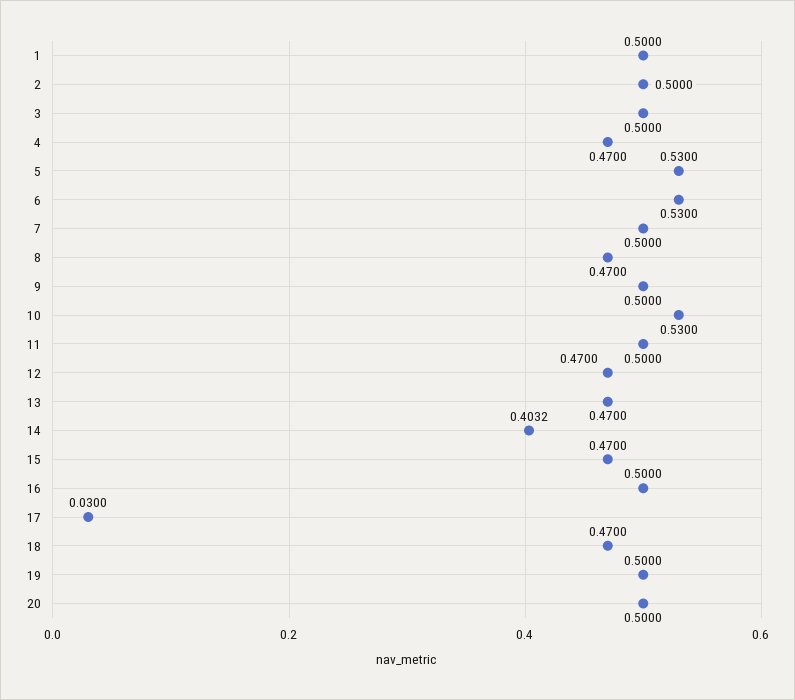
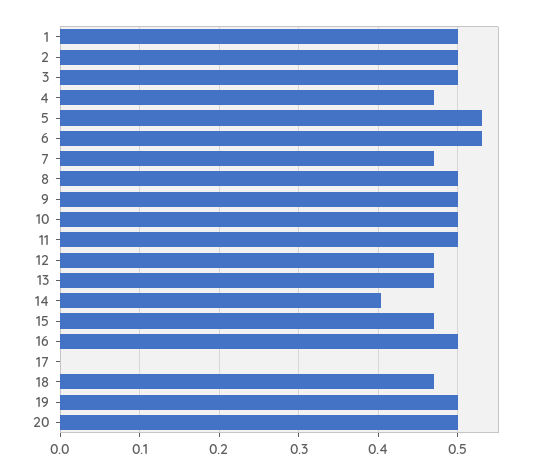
7: 0.5 -> 0.47
8: 0.47 -> 0.5
10: 0.53 -> 0.5
17: 0.03 -> 0

